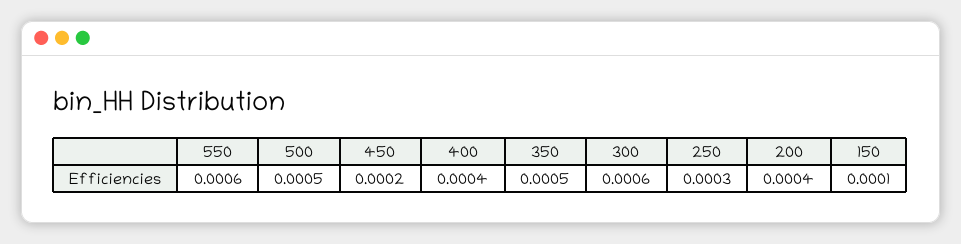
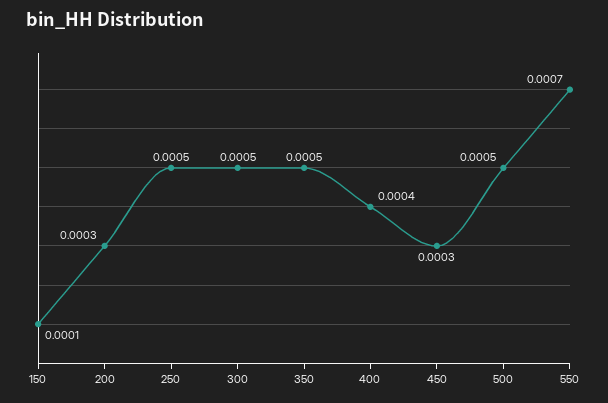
550: 0.0006 -> 0.0007
450: 0.0002 -> 0.0003
300: 0.0006 -> 0.0005
250: 0.0003 -> 0.0005
200: 0.0004 -> 0.0003

